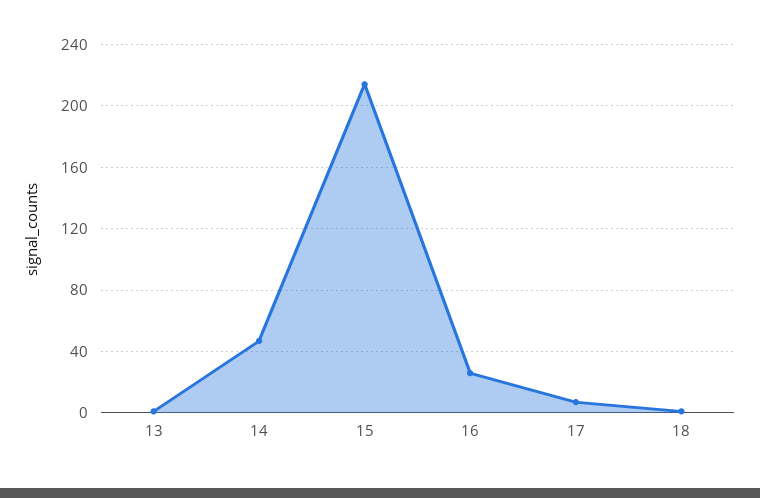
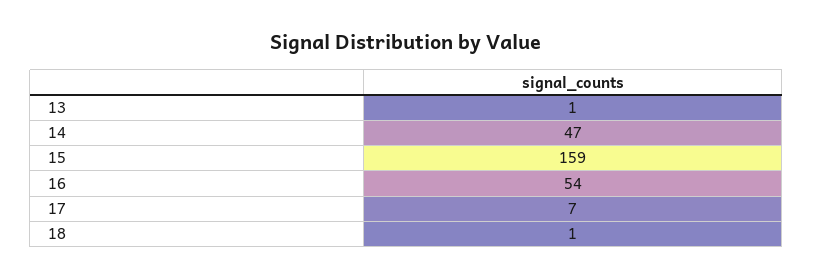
15: 215 -> 159
16: 25 -> 54

